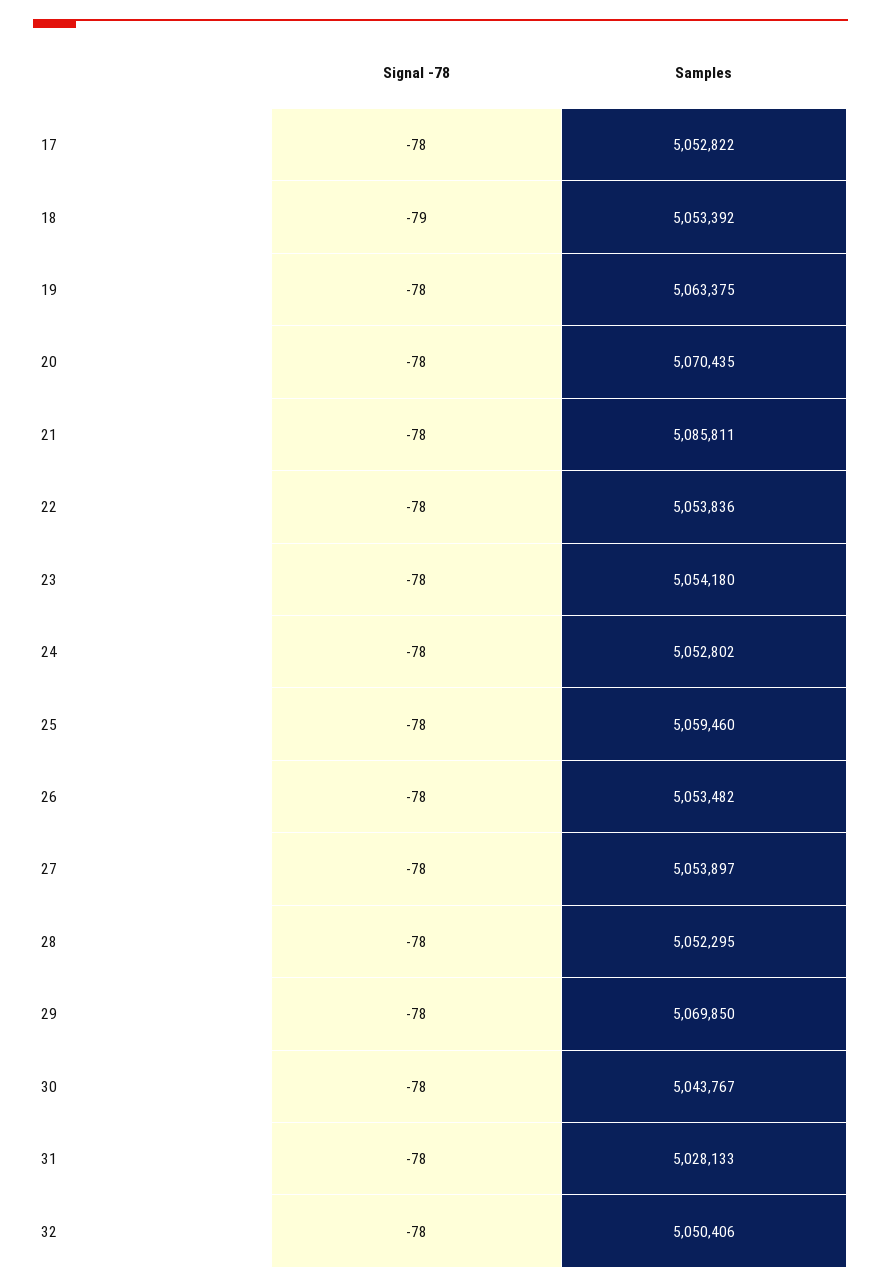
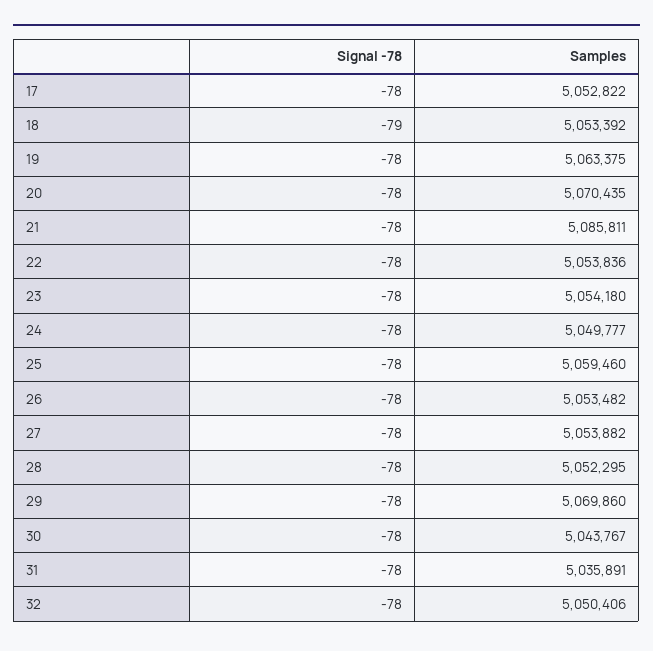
Samples, 24: 5052802 -> 5049777
Samples, 27: 5053897 -> 5053882
Samples, 29: 5069850 -> 5069860
Samples, 31: 5028133 -> 5035891

